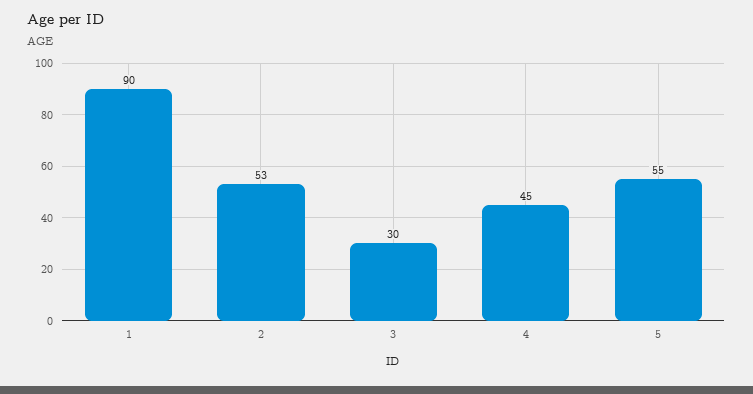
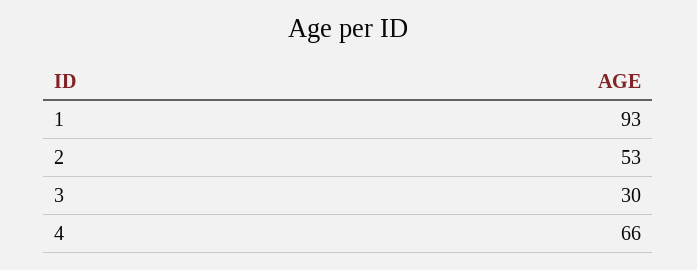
1: 90 -> 93
4: 45 -> 66
5: 55 -> none

